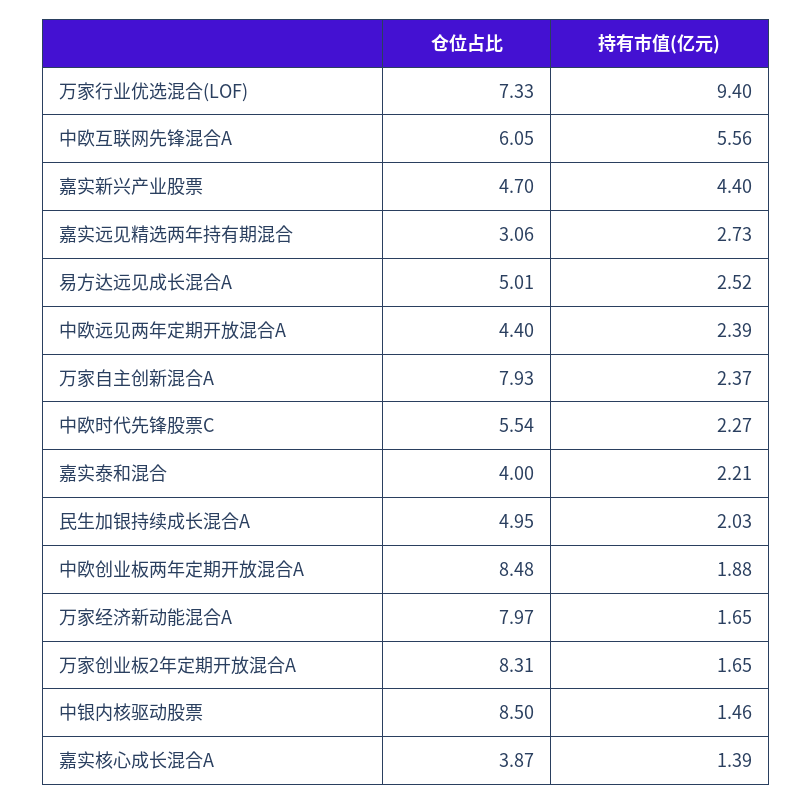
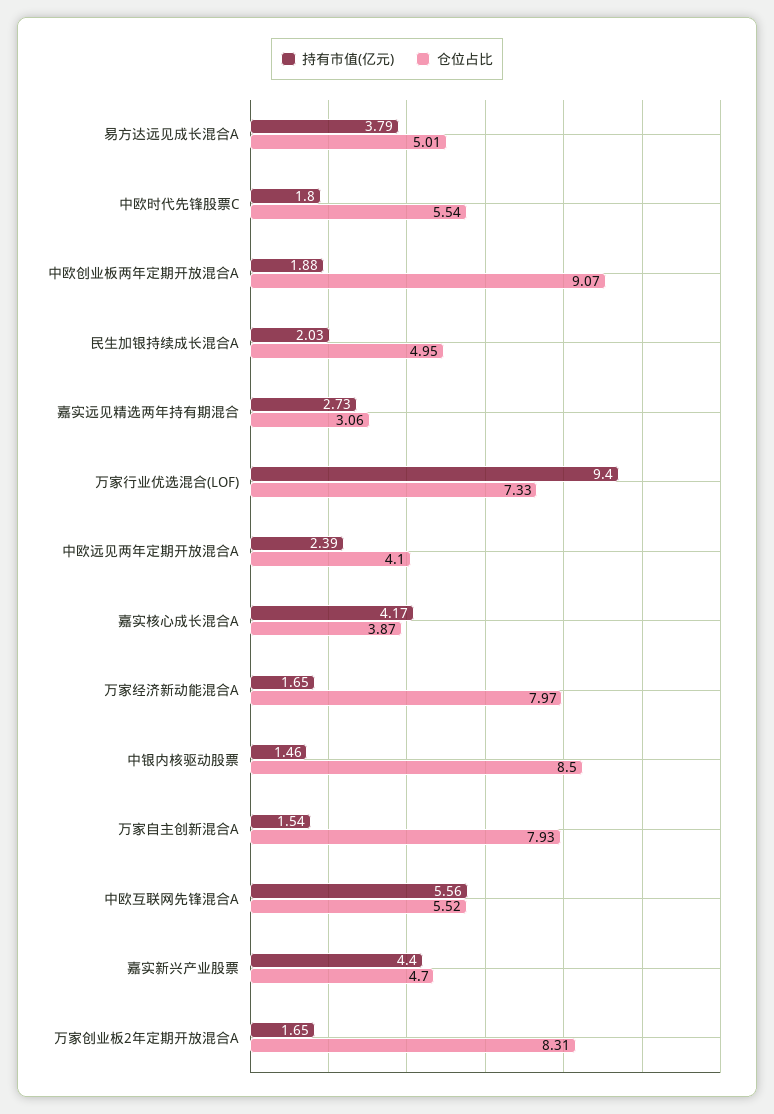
仓位占比, 中欧互联网先锋混合A: 6.05 -> 5.52
持有市值(亿元), 易方达远见成长混合A: 2.52 -> 3.79
仓位占比, 中欧远见两年定期开放混合A: 4.4 -> 4.1
持有市值(亿元), 万家自主创新混合A: 2.37 -> 1.54
持有市值(亿元), 中欧时代先锋股票C: 2.27 -> 1.8
仓位占比, 嘉实泰和混合: 4 -> none
持有市值(亿元), 嘉实泰和混合: 2.21 -> none
仓位占比, 中欧创业板两年定期开放混合A: 8.48 -> 9.07
持有市值(亿元), 嘉实核心成长混合A: 1.39 -> 4.17

